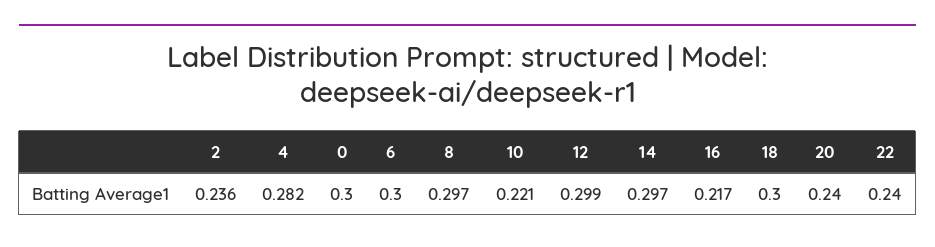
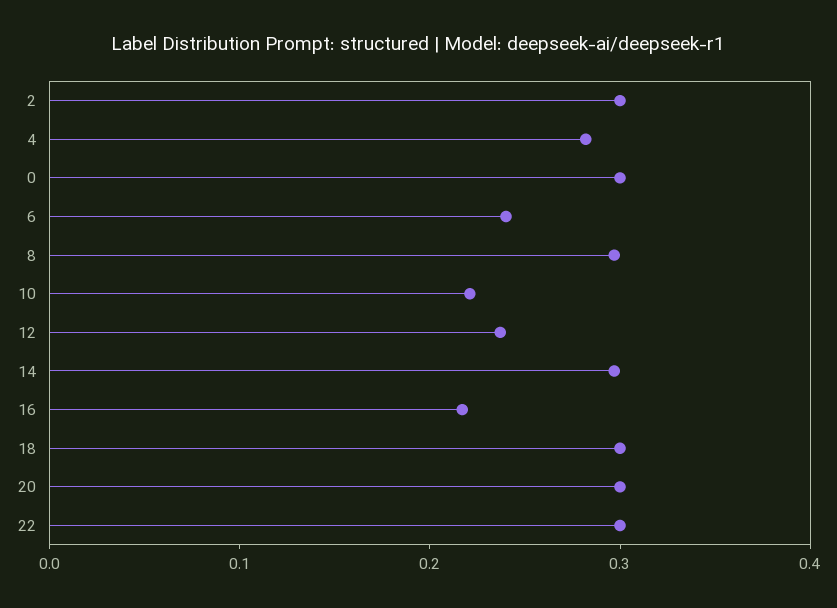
2: 0.236 -> 0.3
6: 0.3 -> 0.24
12: 0.299 -> 0.24
20: 0.24 -> 0.3
22: 0.24 -> 0.3

